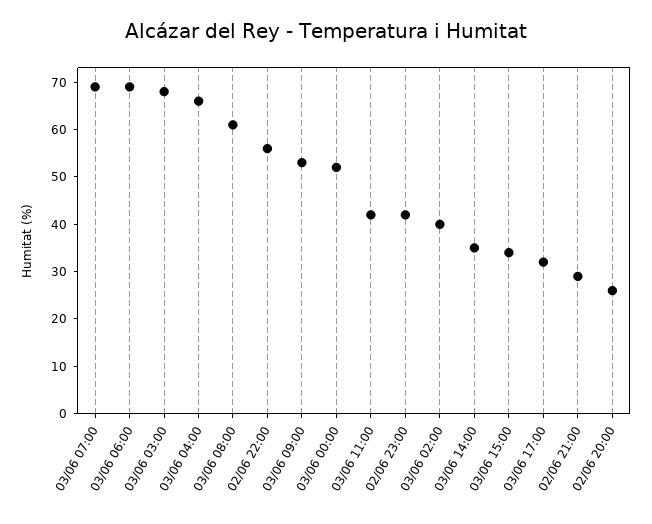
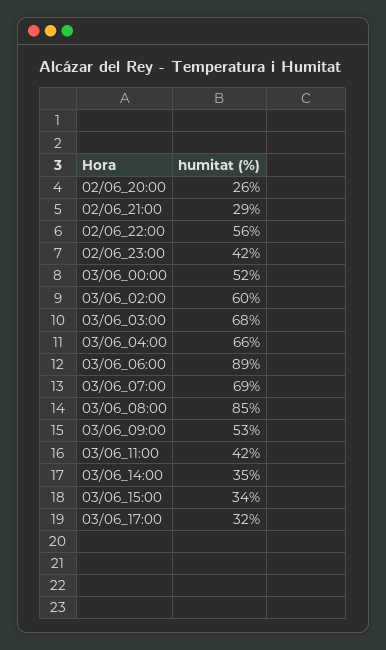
03/06 06:00: 70 -> 89
03/06 08:00: 60 -> 85
03/06 02:00: 40 -> 60

